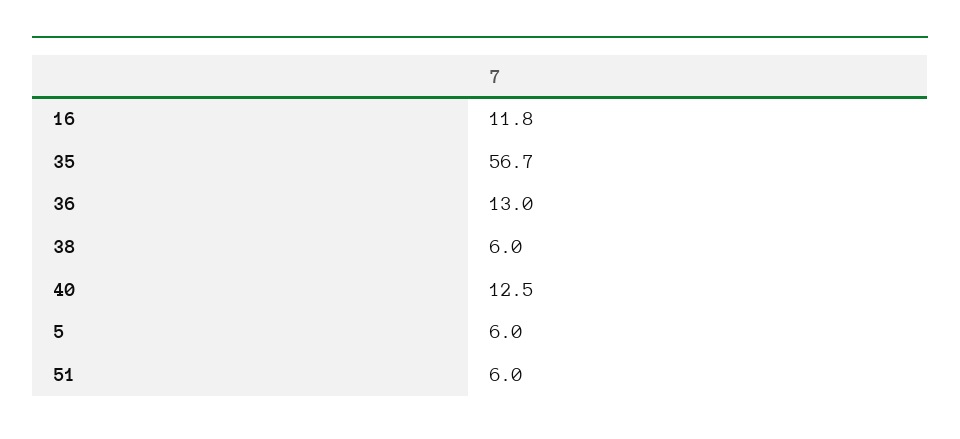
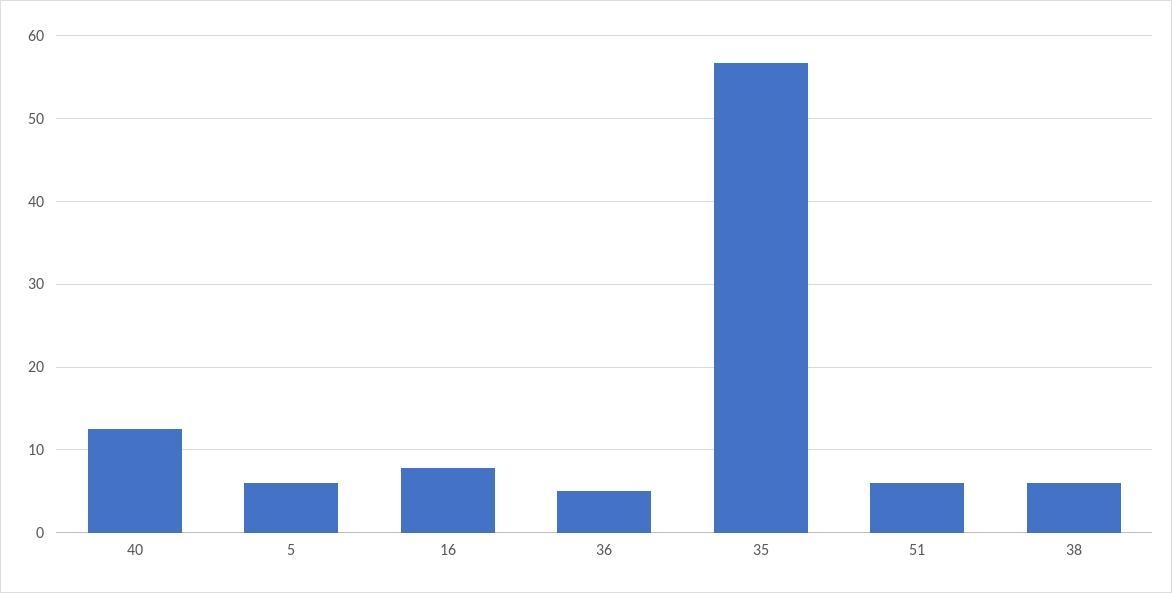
16: 11.8 -> 8
36: 13 -> 5

